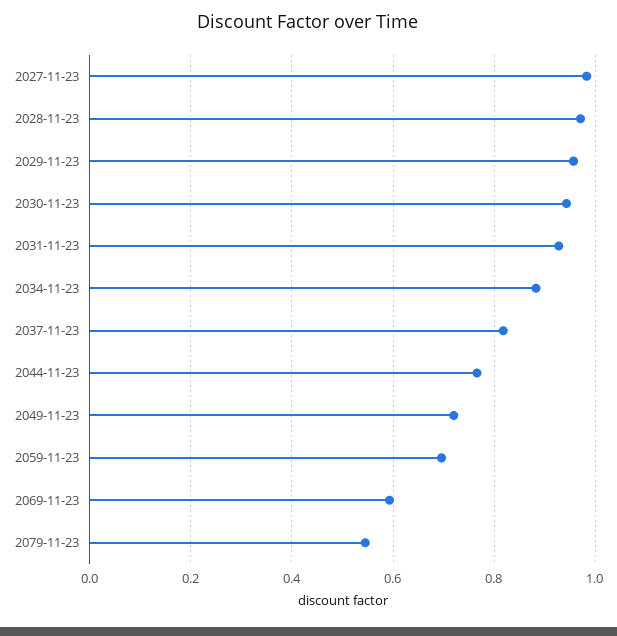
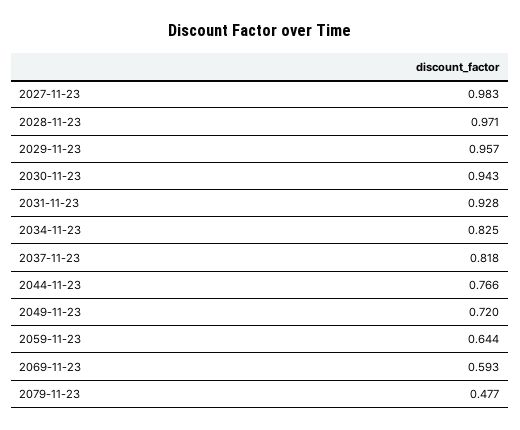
2034-11-23: 0.88 -> 0.825
2059-11-23: 0.7 -> 0.644
2079-11-23: 0.54 -> 0.477

